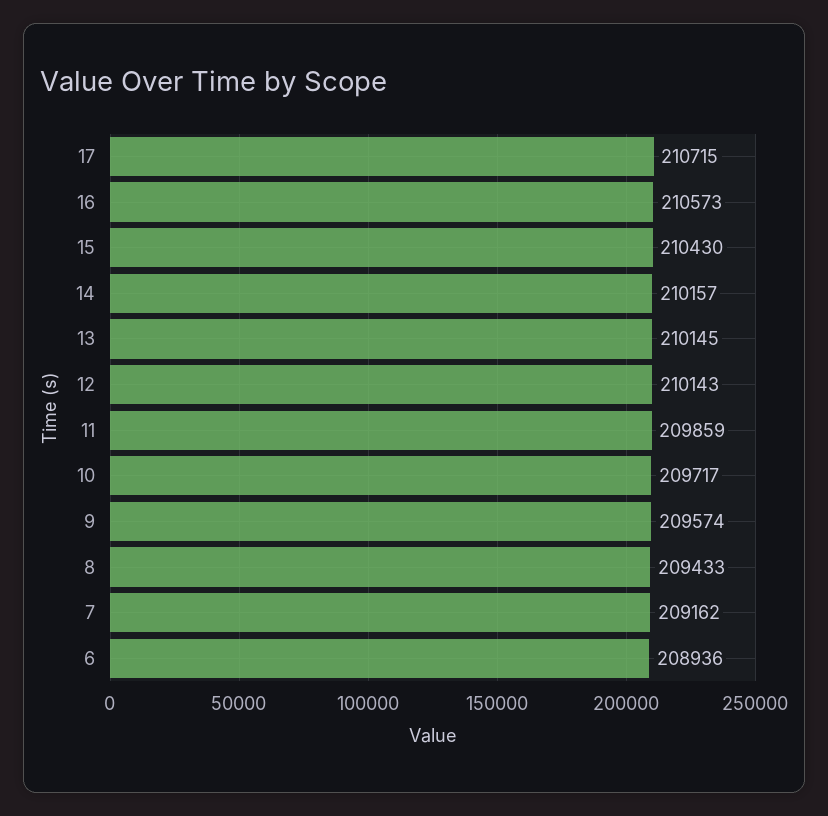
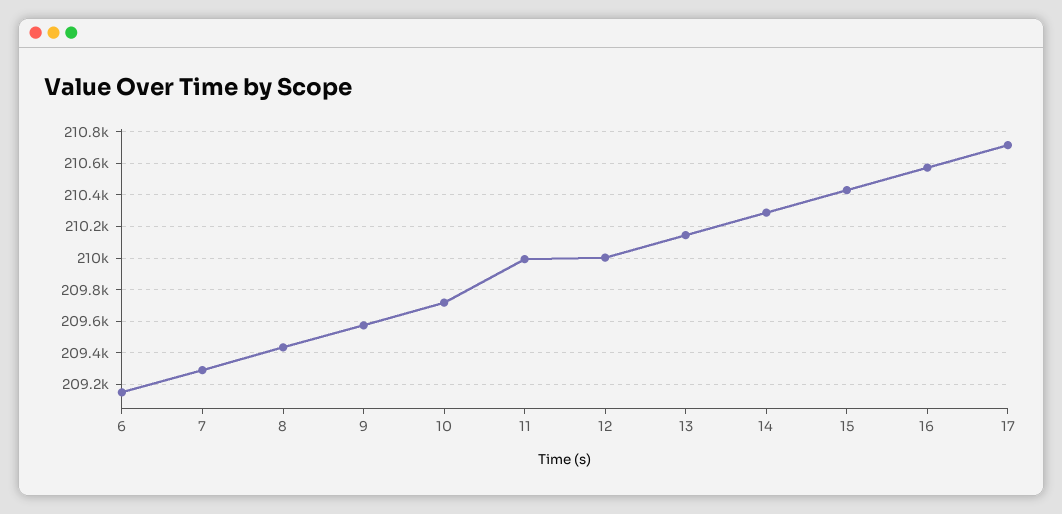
14: 210157 -> 210300
12: 210143 -> 210000
11: 209859 -> 210000
7: 209162 -> 209300
6: 208936 -> 209150

